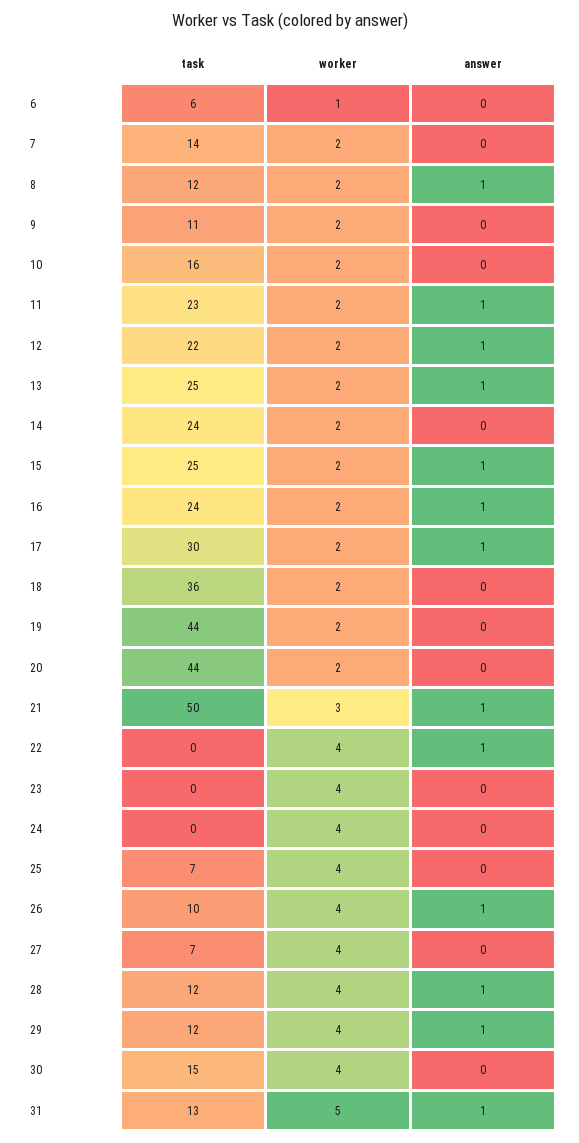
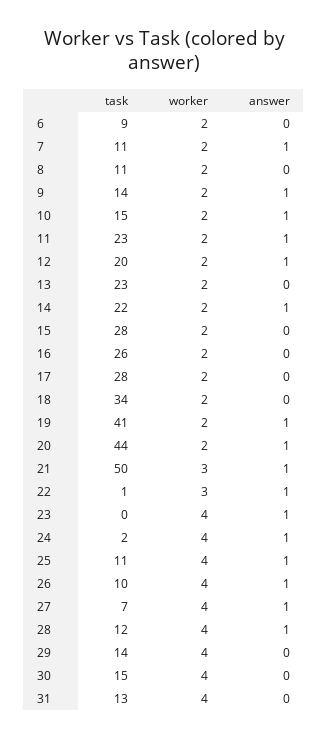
task, 6: 6 -> 9
worker, 6: 1 -> 2
task, 7: 14 -> 11
answer, 7: 0 -> 1
task, 8: 12 -> 11
answer, 8: 1 -> 0
task, 9: 11 -> 14
answer, 9: 0 -> 1
task, 10: 16 -> 15
answer, 10: 0 -> 1
task, 12: 22 -> 20
task, 13: 25 -> 23
answer, 13: 1 -> 0
task, 14: 24 -> 22
answer, 14: 0 -> 1
task, 15: 25 -> 28
answer, 15: 1 -> 0
task, 16: 24 -> 26
answer, 16: 1 -> 0
task, 17: 30 -> 28
answer, 17: 1 -> 0
task, 18: 36 -> 34
task, 19: 44 -> 41
answer, 19: 0 -> 1
answer, 20: 0 -> 1
task, 22: 0 -> 1
worker, 22: 4 -> 3
answer, 23: 0 -> 1
task, 24: 0 -> 2
answer, 24: 0 -> 1
task, 25: 7 -> 11
answer, 25: 0 -> 1
answer, 27: 0 -> 1
task, 29: 12 -> 14
answer, 29: 1 -> 0
worker, 31: 5 -> 4
answer, 31: 1 -> 0

